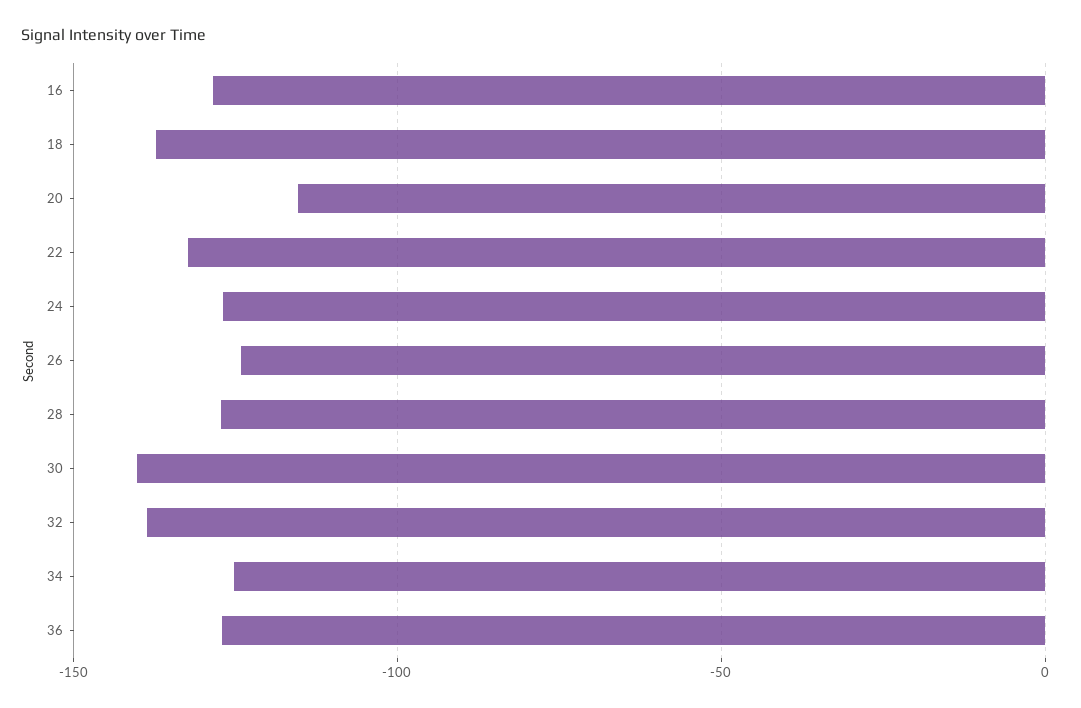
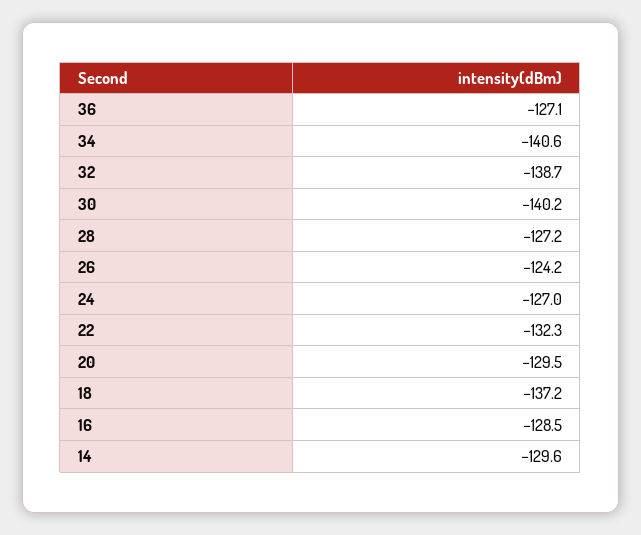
20: -115 -> -129.5
34: -125 -> -140.6
14: none -> -129.6

